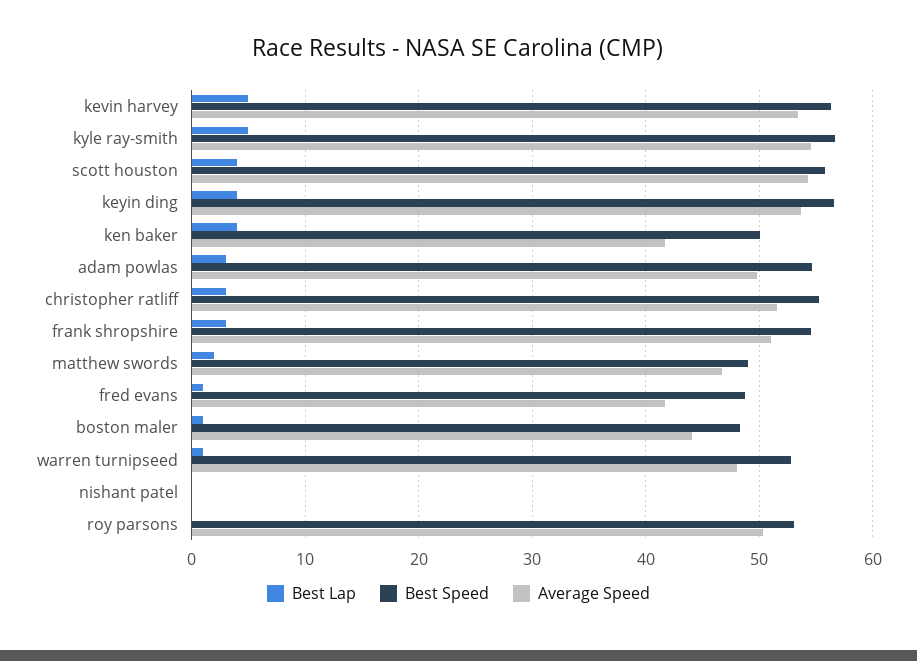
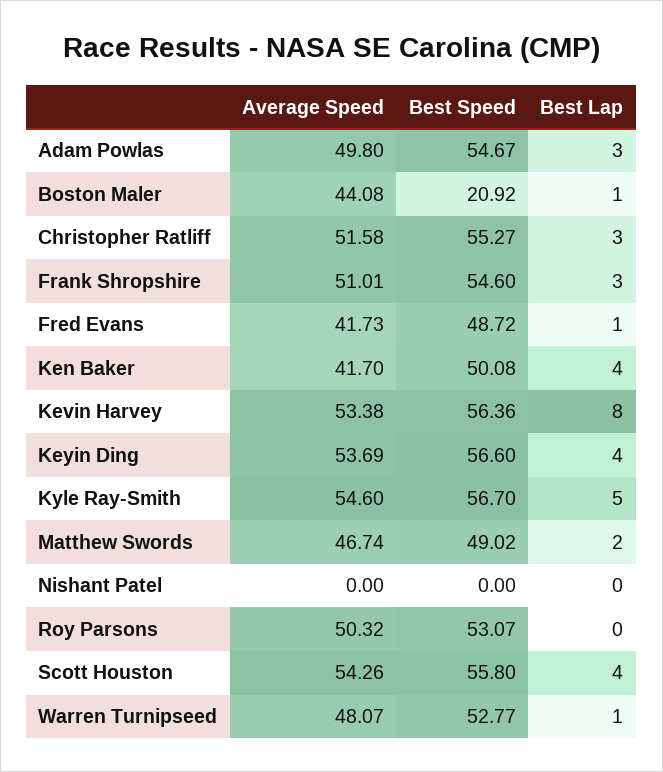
Best Lap, kevin harvey: 5 -> 8
Best Speed, boston maler: 48 -> 20.92

